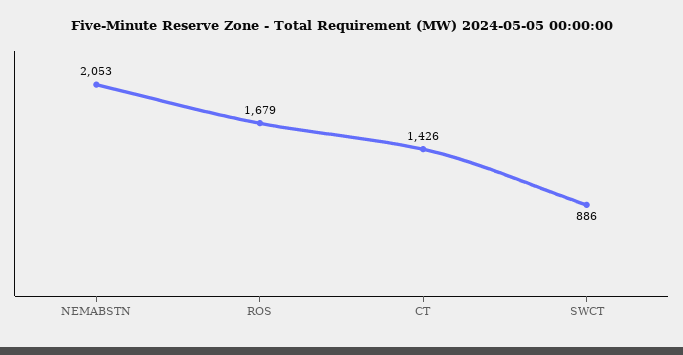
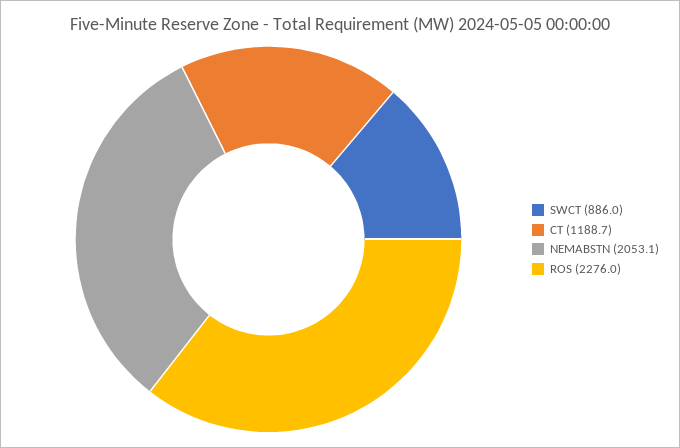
ROS: 1679 -> 2276
CT: 1426 -> 1188.7

